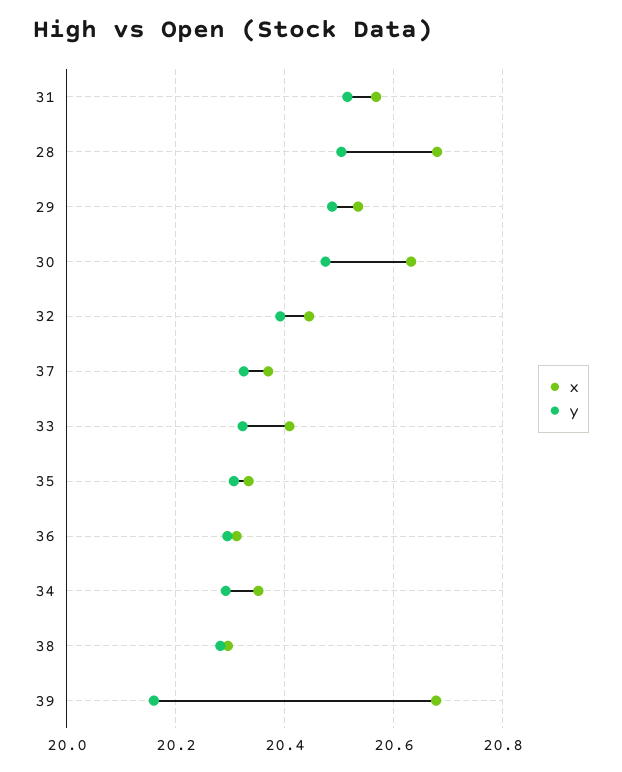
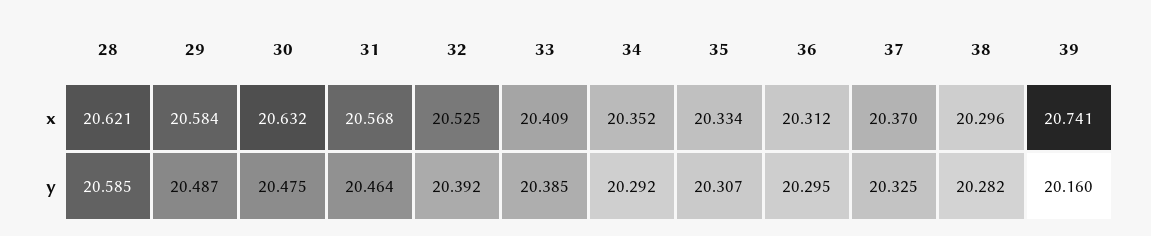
y, 31: 20.52 -> 20.464
x, 28: 20.68 -> 20.621
y, 28: 20.5 -> 20.585
x, 29: 20.54 -> 20.584
x, 32: 20.44 -> 20.525
y, 33: 20.32 -> 20.385
x, 39: 20.68 -> 20.741

